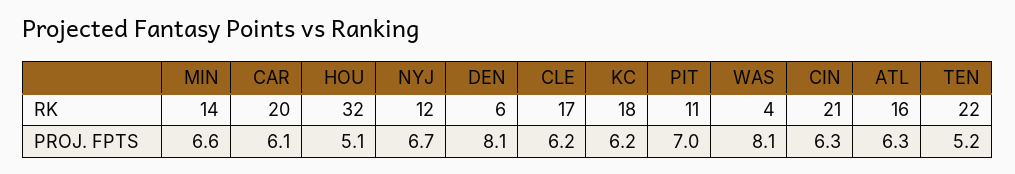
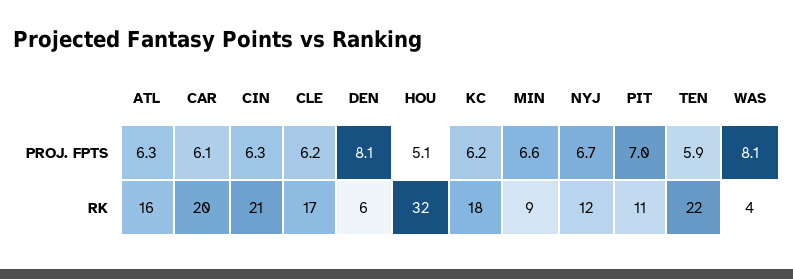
MIN, RK: 14 -> 9
TEN, PROJ. FPTS: 5.2 -> 5.9

